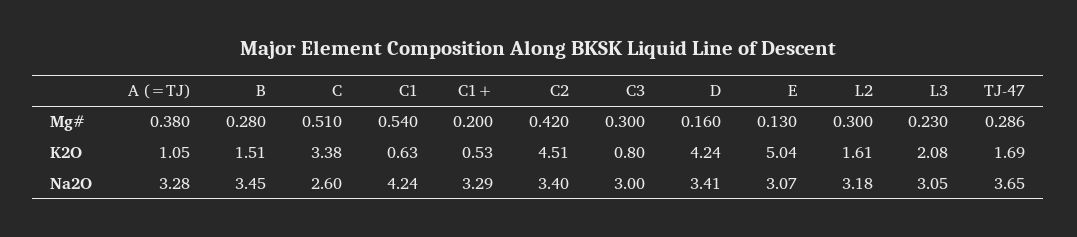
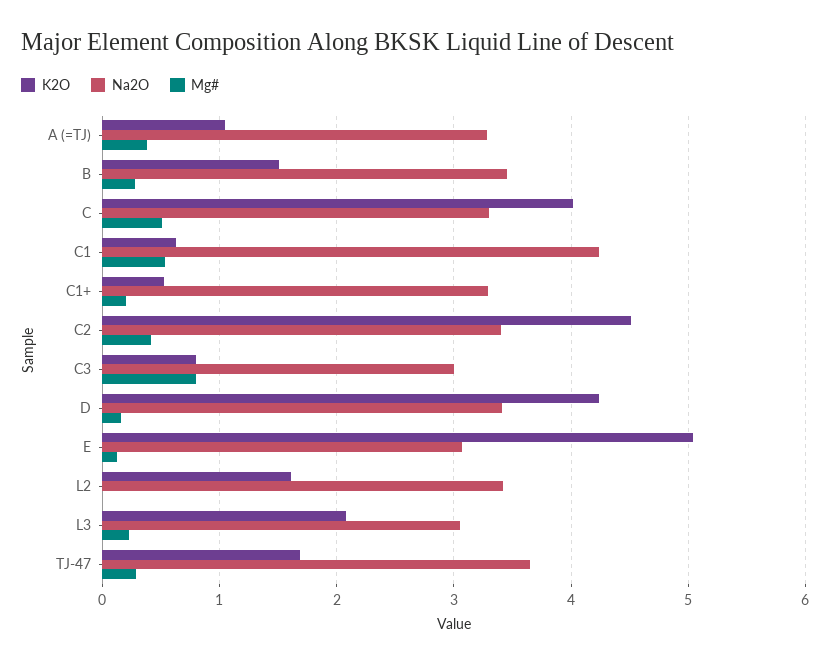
Mg#, C3: 0.3 -> 0.8
Mg#, L2: 0.3 -> 0
K2O, C: 3.38 -> 4
Na2O, C: 2.6 -> 3.3
Na2O, L2: 3.18 -> 3.4

